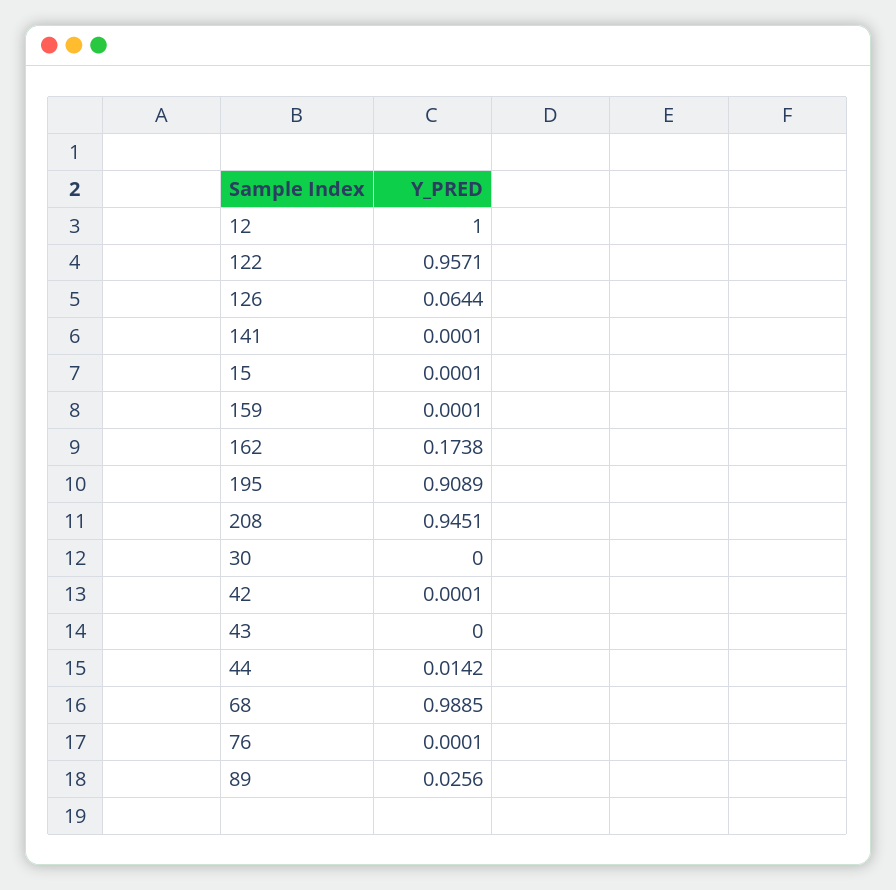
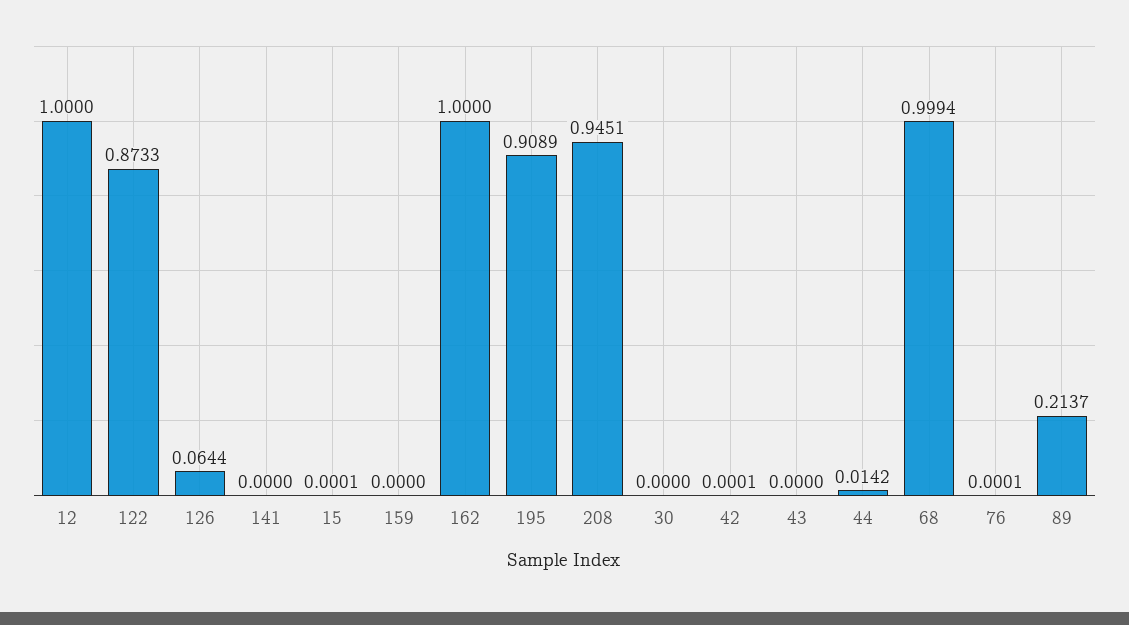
122: 0.9571 -> 0.8733
141: 0.0001 -> 0
159: 0.0001 -> 0
162: 0.1738 -> 1
68: 0.9885 -> 0.9994
89: 0.0256 -> 0.2137

